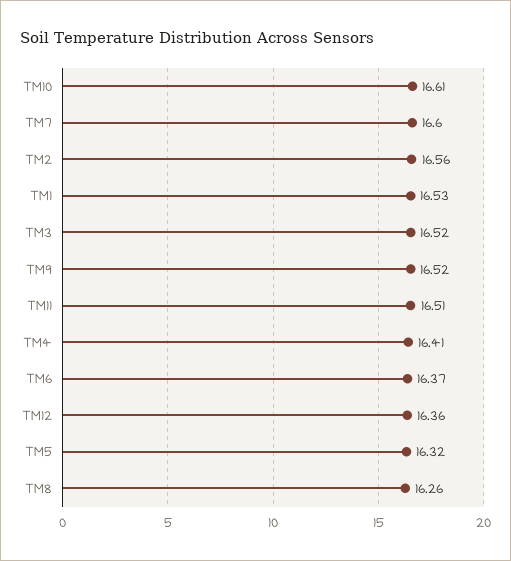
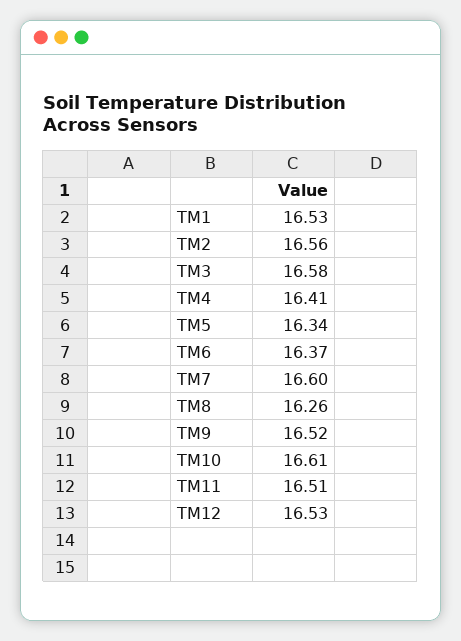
TM3: 16.52 -> 16.58
TM12: 16.36 -> 16.53
TM5: 16.32 -> 16.34

